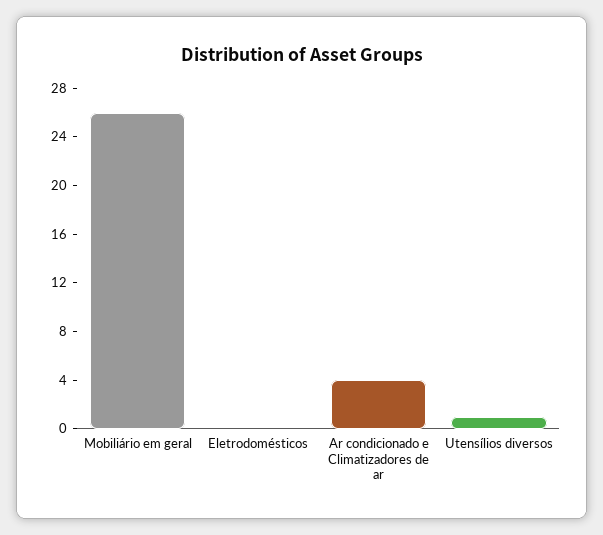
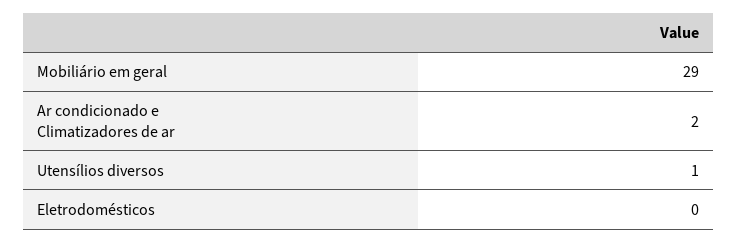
Mobiliário em geral: 26 -> 29
Ar condicionado e Climatizadores de ar: 4 -> 2

